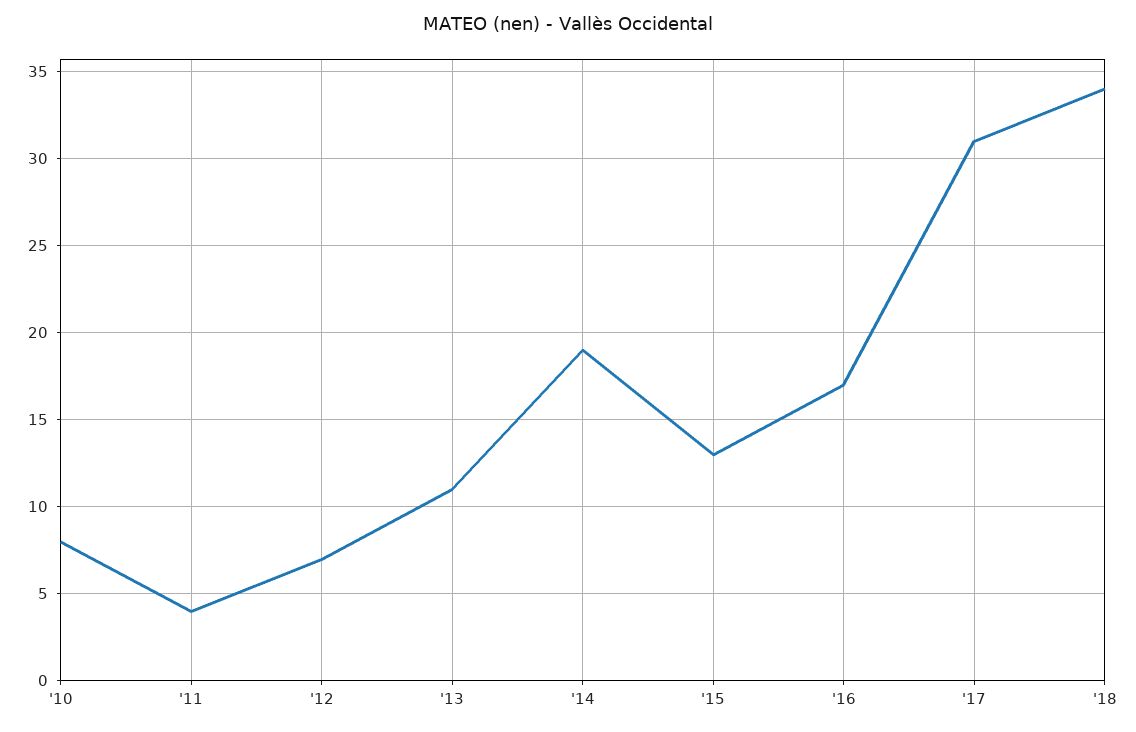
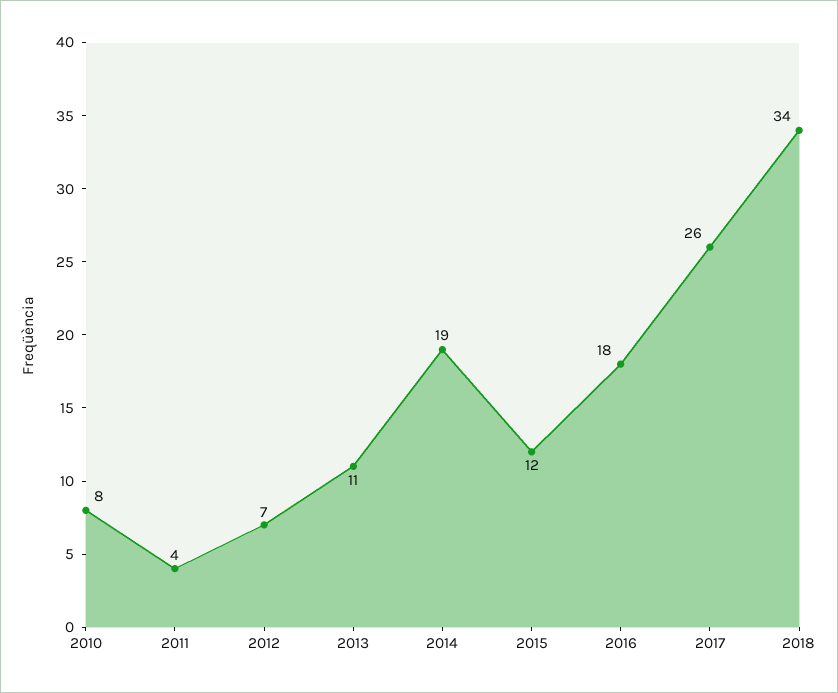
'15: 13 -> 12
'16: 17 -> 18
'17: 31 -> 26

